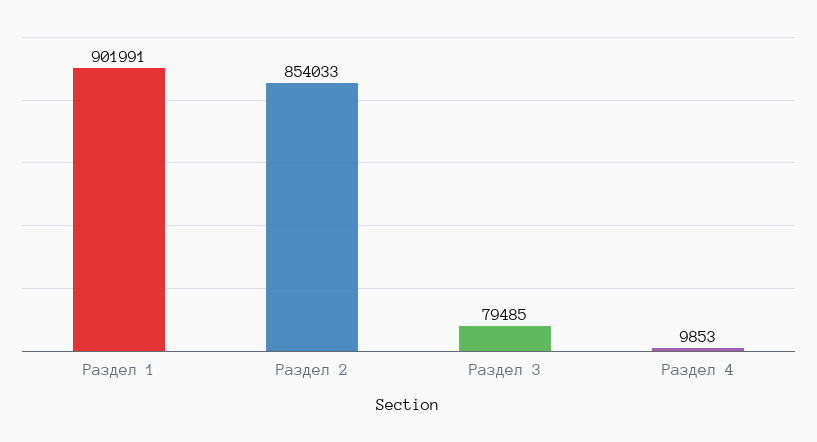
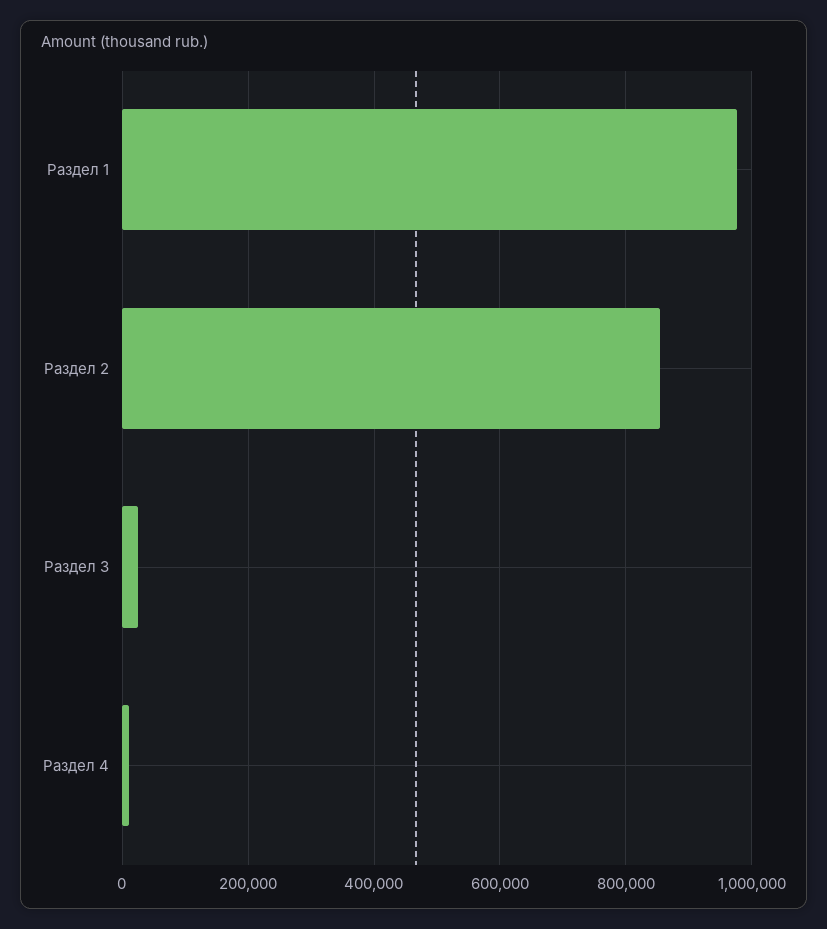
Раздел 1: 901991 -> 980000
Раздел 3: 79485 -> 20000

